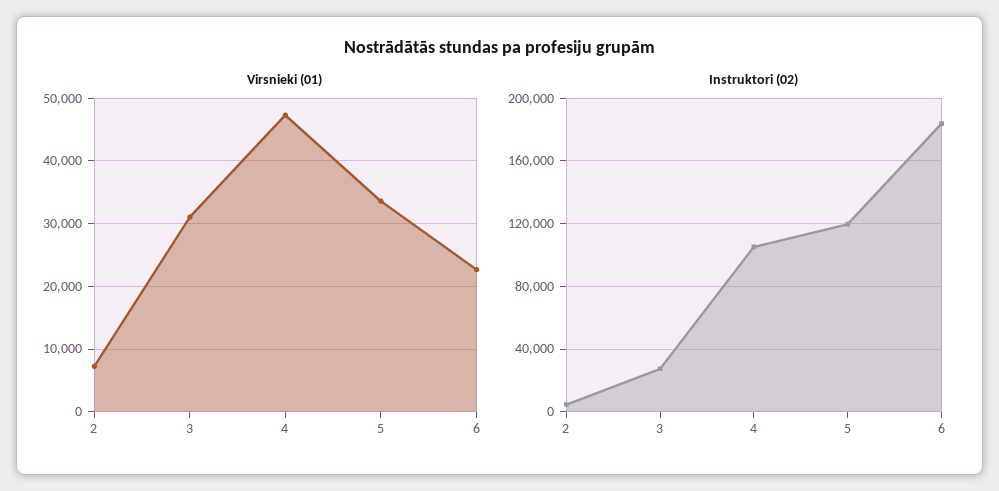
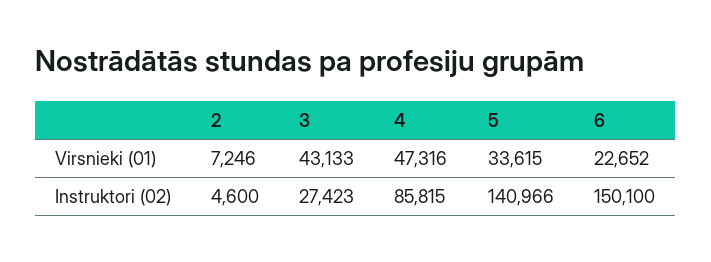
Virsnieki (01), 3: 31000 -> 43133
Instruktori (02), 4: 105000 -> 85815
Instruktori (02), 5: 120000 -> 140966
Instruktori (02), 6: 185000 -> 150100

